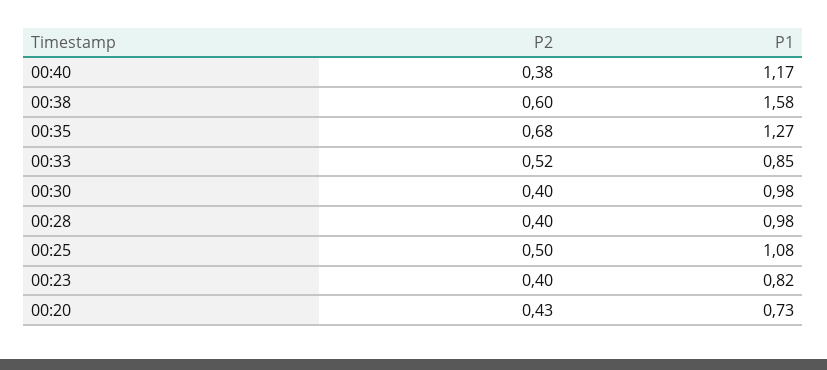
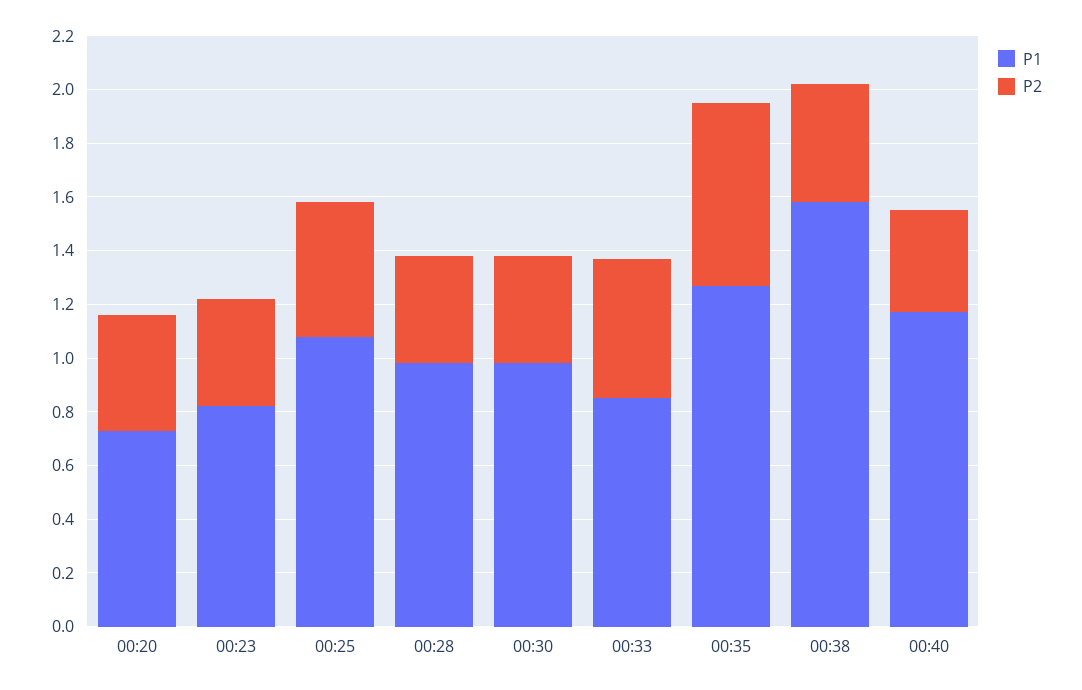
P2, 00:38: 0.6 -> 0.45

